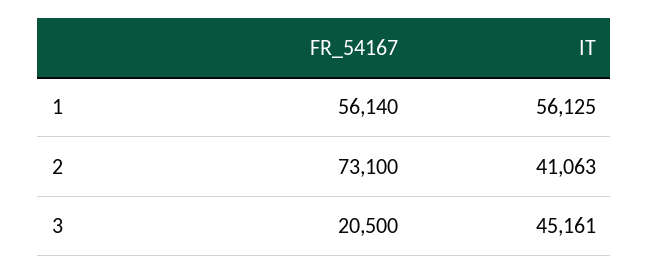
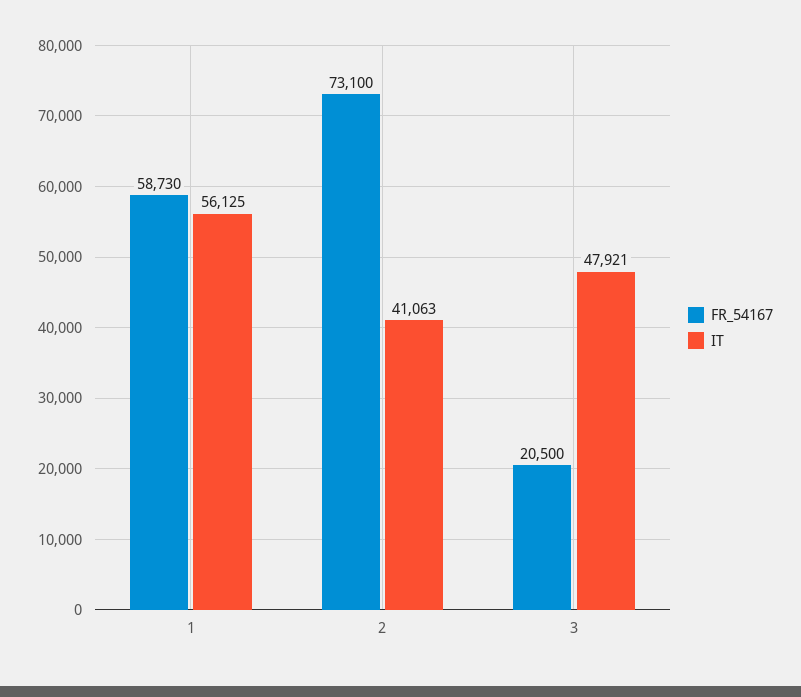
FR_54167, 1: 56140 -> 58730
IT, 3: 45161 -> 47921

